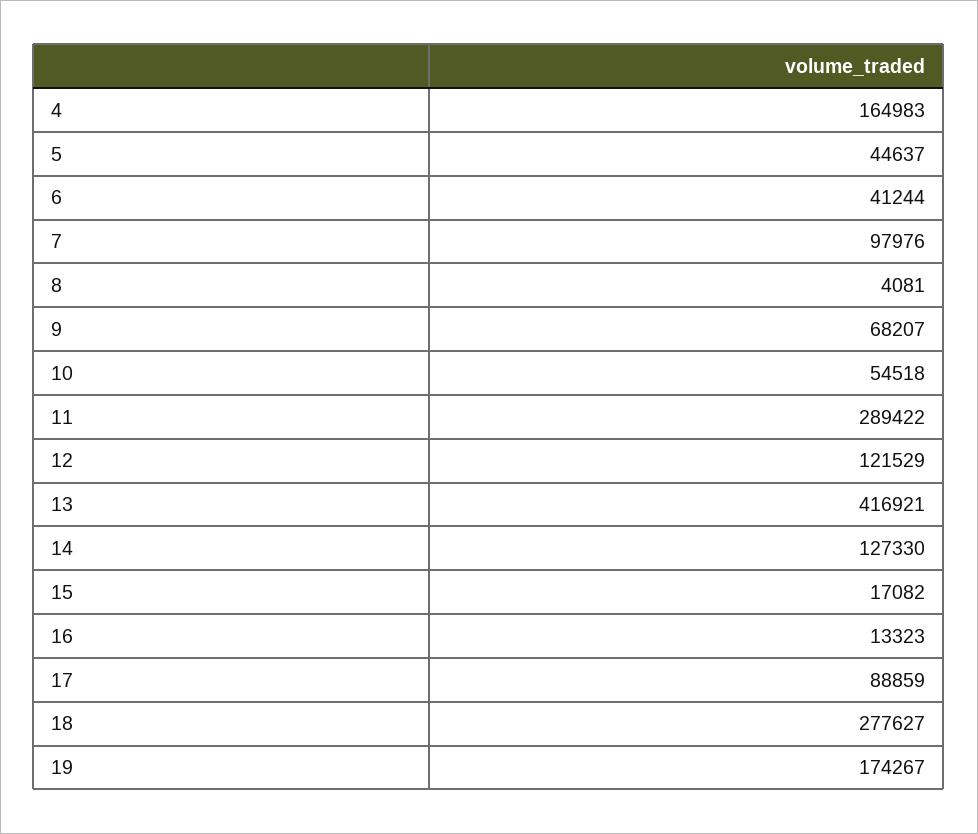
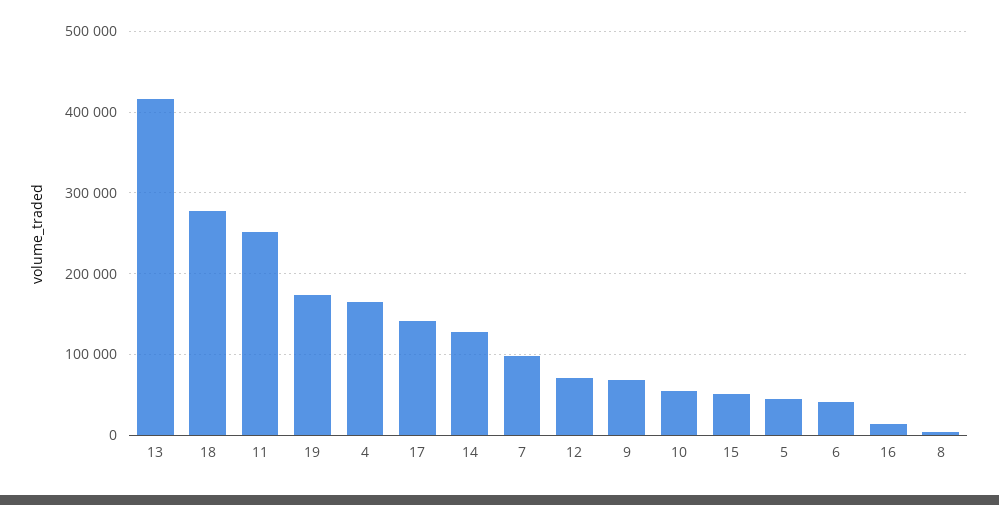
11: 289422 -> 250000
12: 121529 -> 70000
15: 17082 -> 50000
17: 88859 -> 140000

